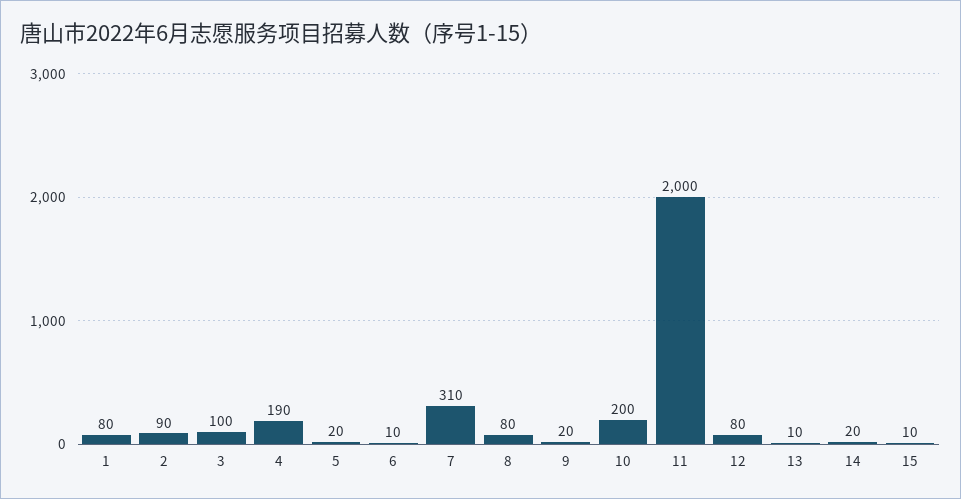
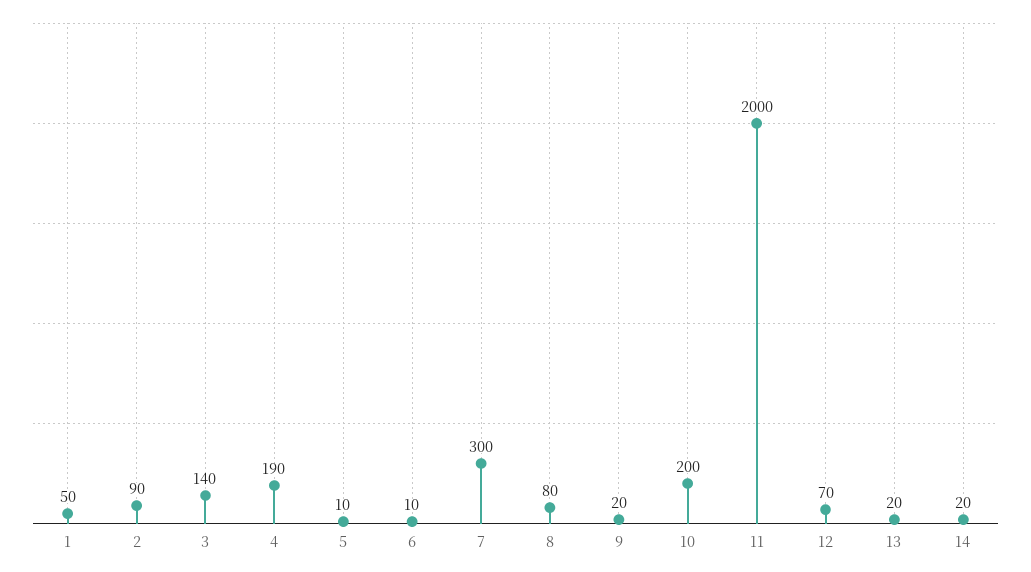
1: 80 -> 50
3: 100 -> 140
5: 20 -> 10
7: 310 -> 300
12: 80 -> 70
13: 10 -> 20
15: 10 -> none

